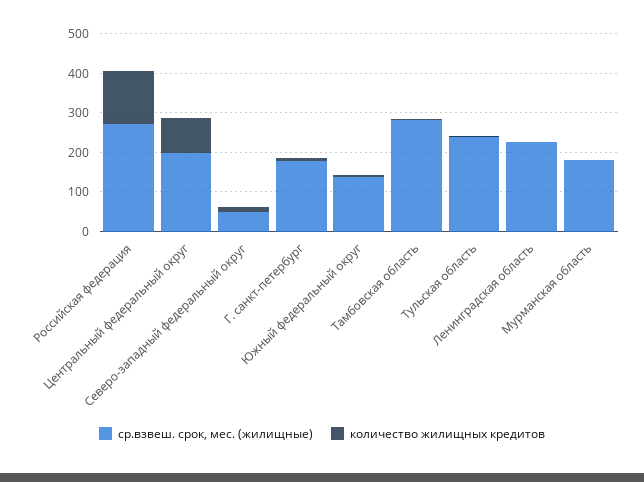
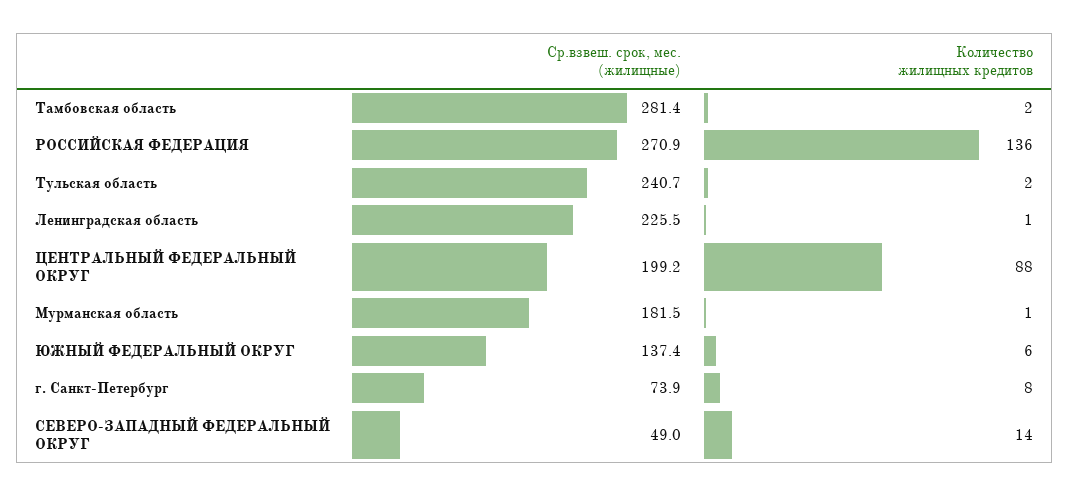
ср.взвеш. срок, мес. (жилищные), Г. санкт-петербург: 175 -> 73.9

